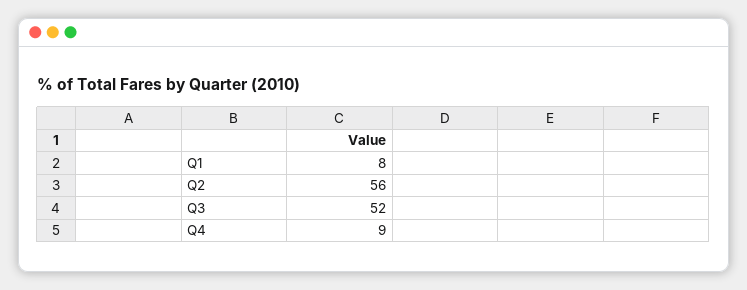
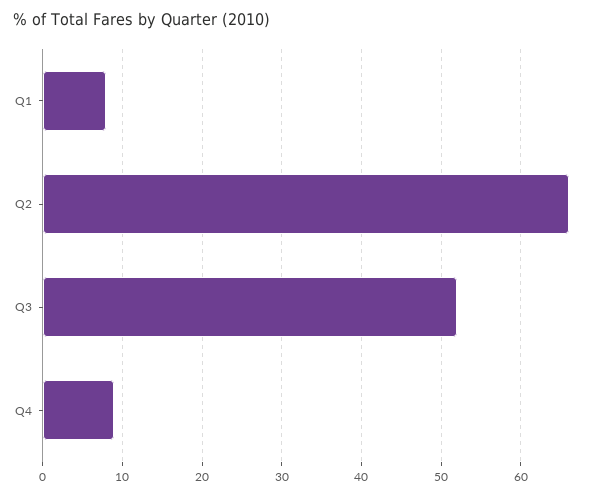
Q2: 56 -> 66

